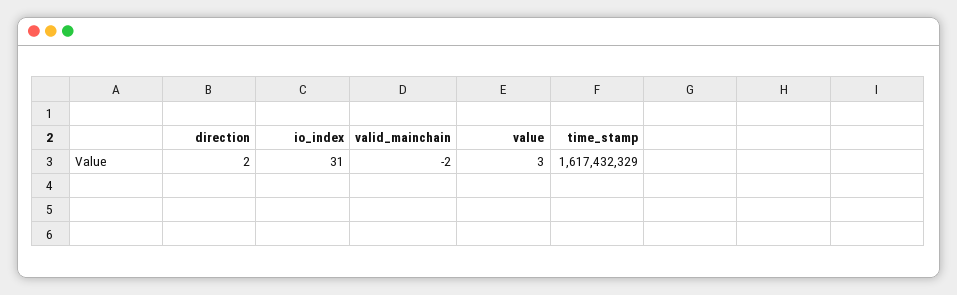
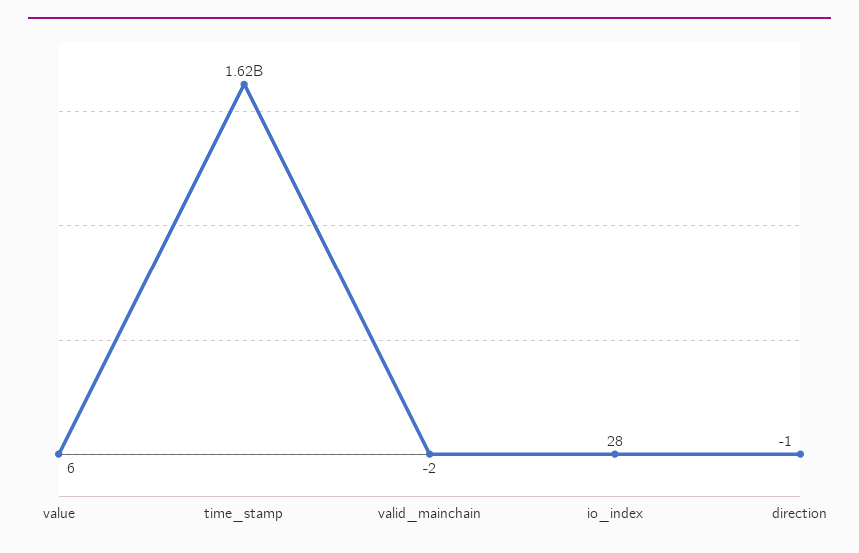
direction: 2 -> -1
io_index: 31 -> 28
value: 3 -> 6

